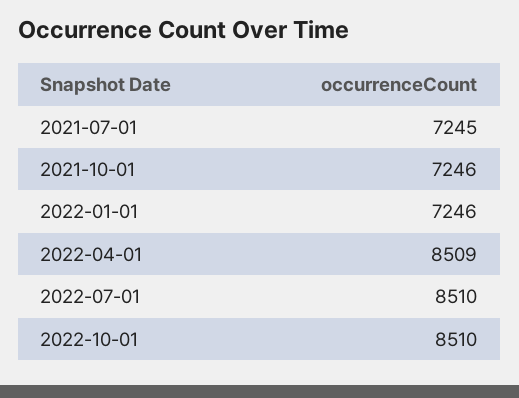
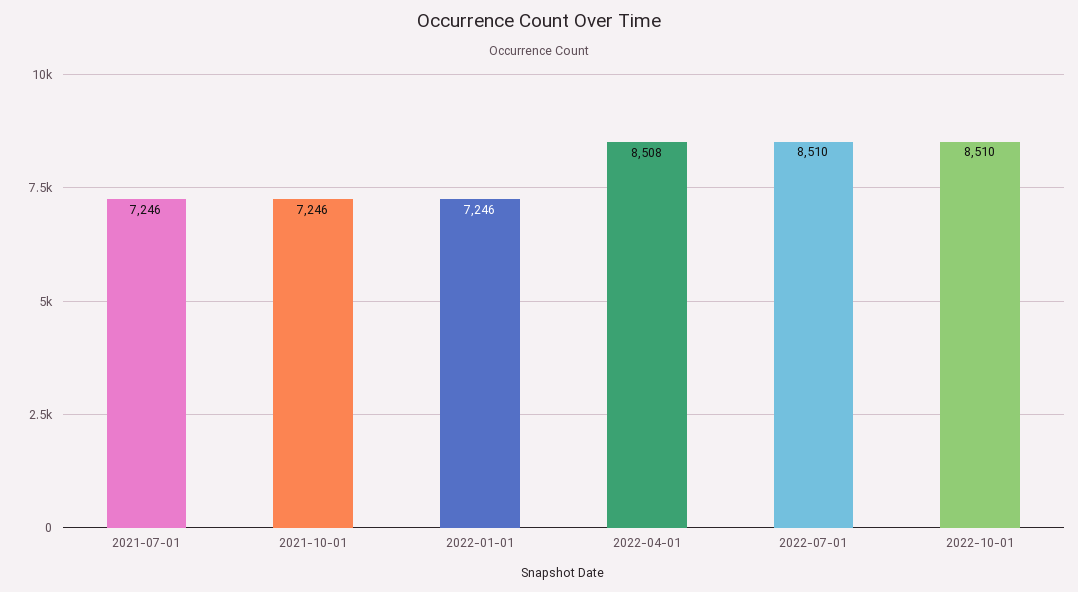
2021-07-01: 7245 -> 7246
2022-04-01: 8509 -> 8508

